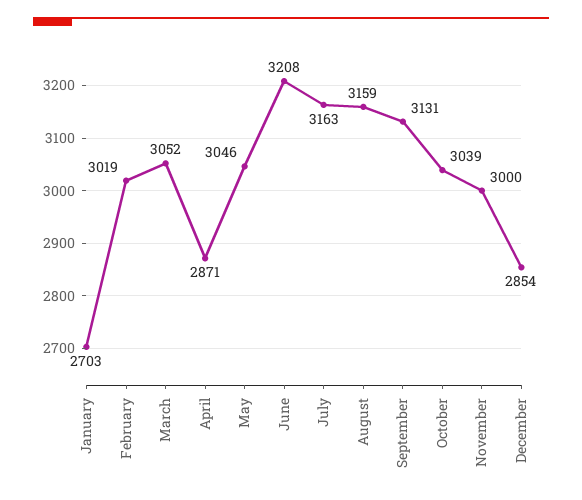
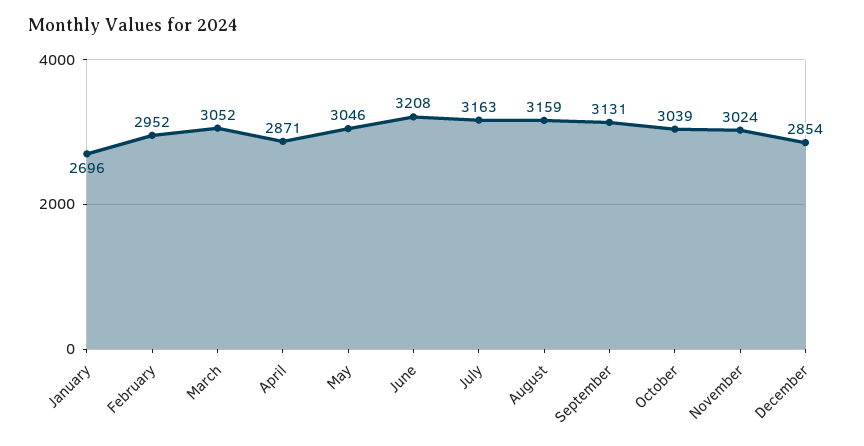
January: 2703 -> 2696
February: 3019 -> 2952
November: 3000 -> 3024

